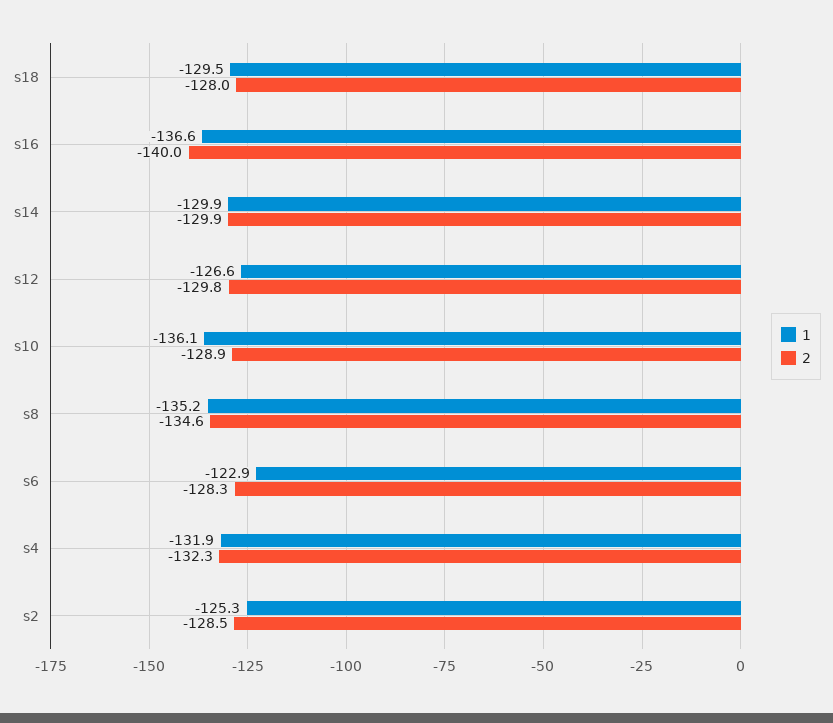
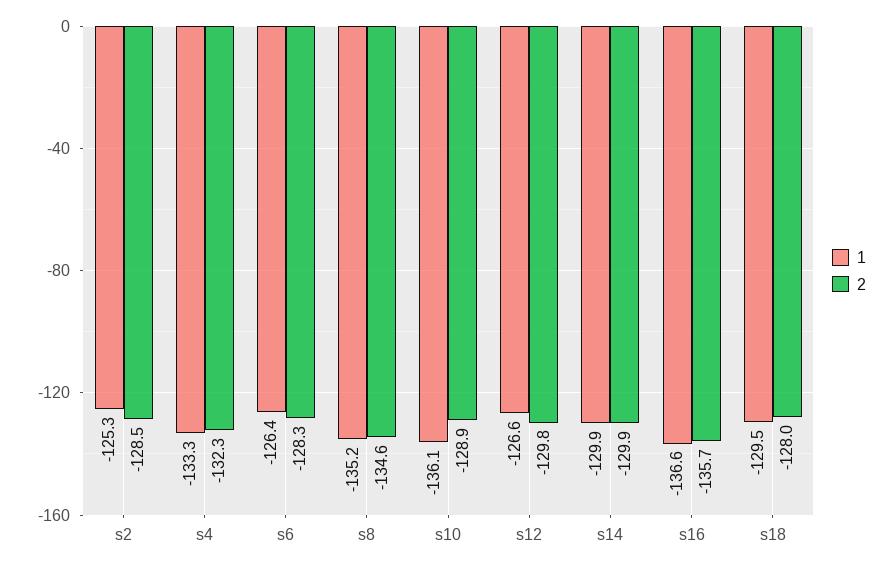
2, s16: -140 -> -135.7
1, s6: -122.9 -> -126.4
1, s4: -131.9 -> -133.3

